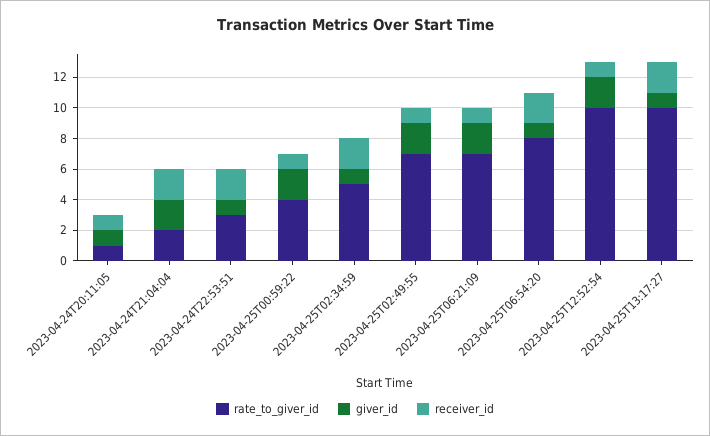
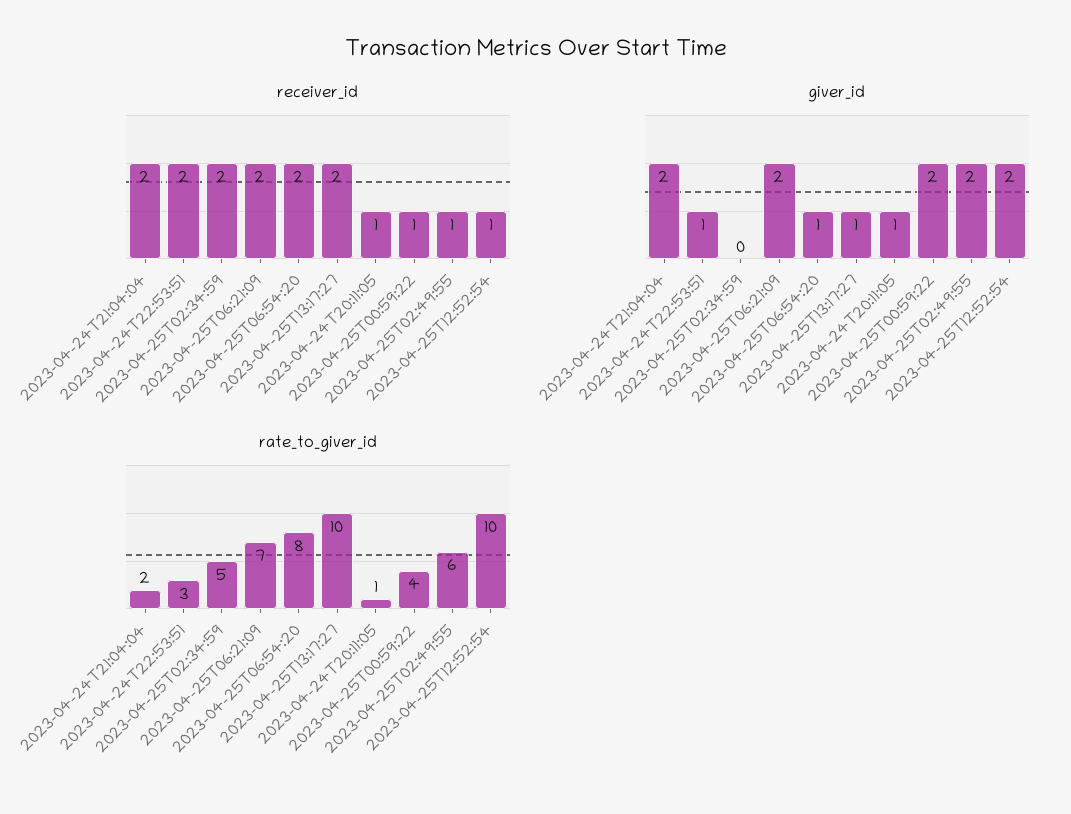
giver_id, 2023-04-25T02:34:59: 1 -> 0
rate_to_giver_id, 2023-04-25T02:49:55: 7 -> 6
receiver_id, 2023-04-25T06:21:09: 1 -> 2

